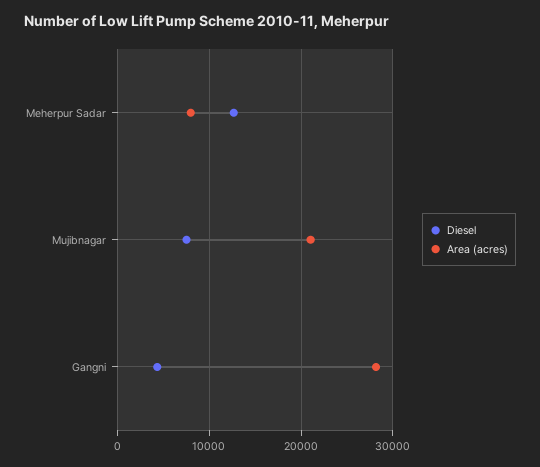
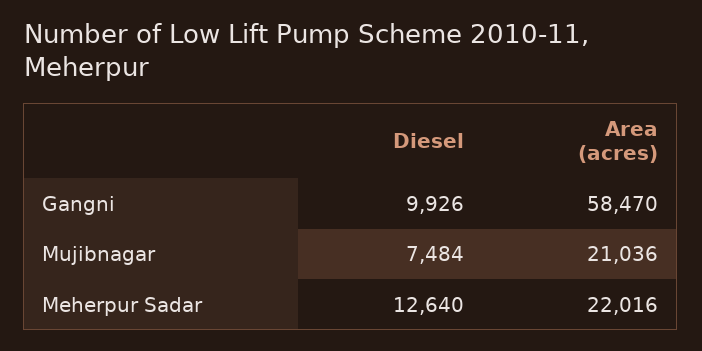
Area (acres), Meherpur Sadar: 8000 -> 22016
Diesel, Gangni: 4000 -> 9926
Area (acres), Gangni: 28000 -> 58470

